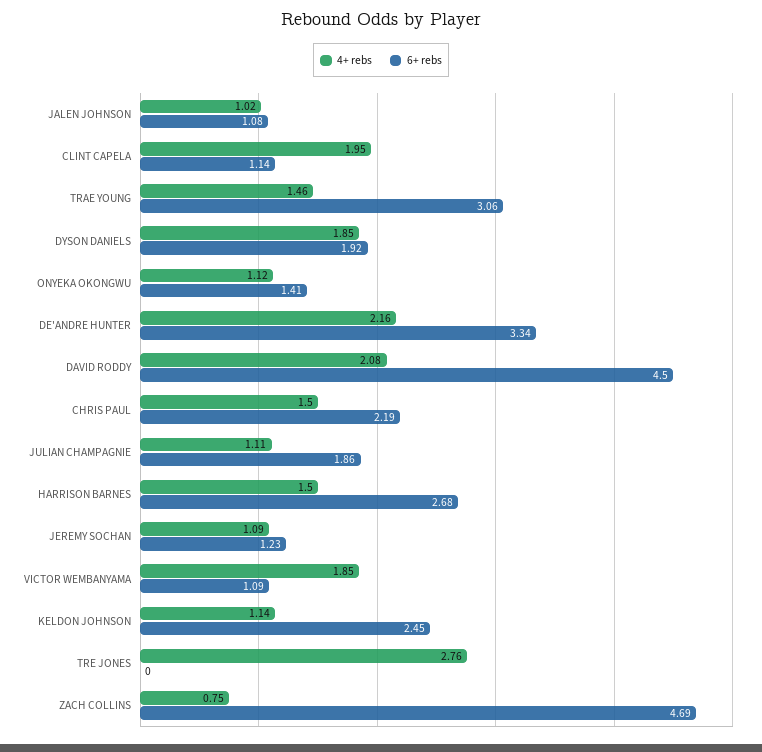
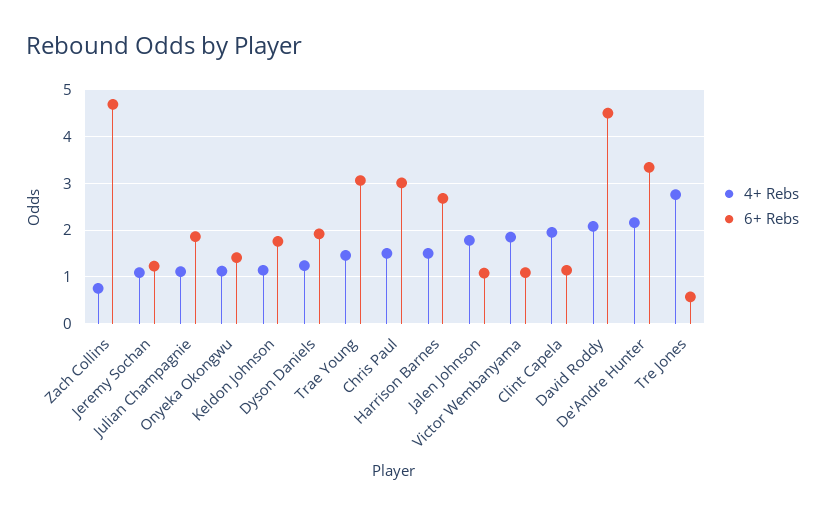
4+ rebs, JALEN JOHNSON: 1.02 -> 1.8
4+ rebs, DYSON DANIELS: 1.85 -> 1.2
6+ rebs, CHRIS PAUL: 2.19 -> 3
6+ rebs, KELDON JOHNSON: 2.45 -> 1.8
6+ rebs, TRE JONES: 0 -> 0.6

